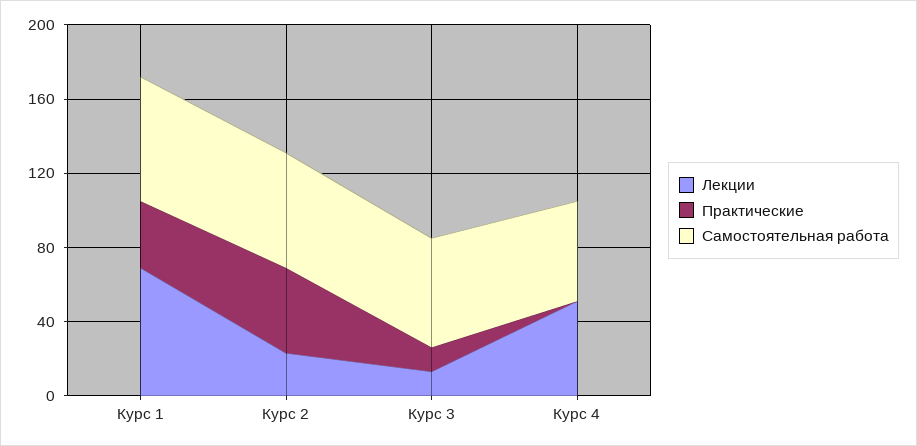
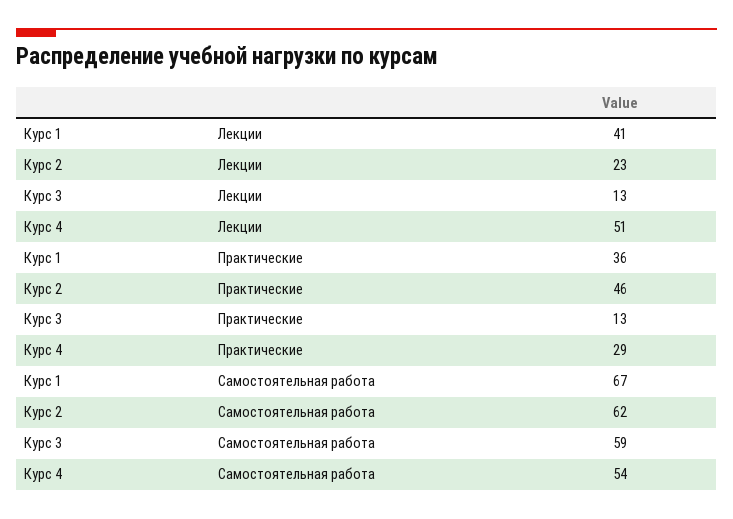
Лекции, Курс 1: 70 -> 41
Практические, Курс 4: 0 -> 29

